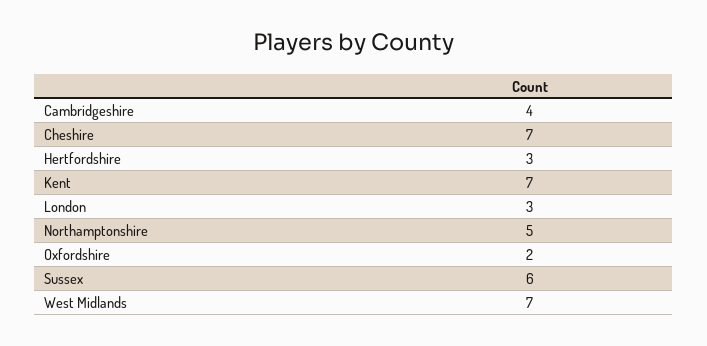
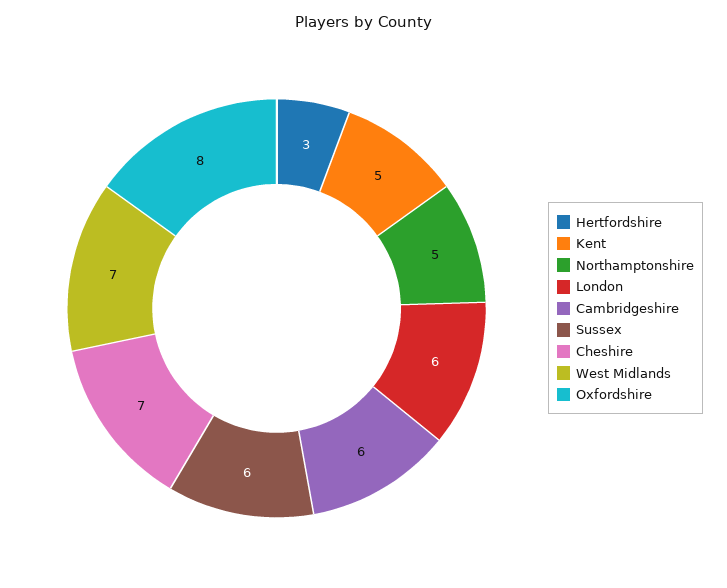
Cambridgeshire: 4 -> 6
Kent: 7 -> 5
London: 3 -> 6
Oxfordshire: 2 -> 8

